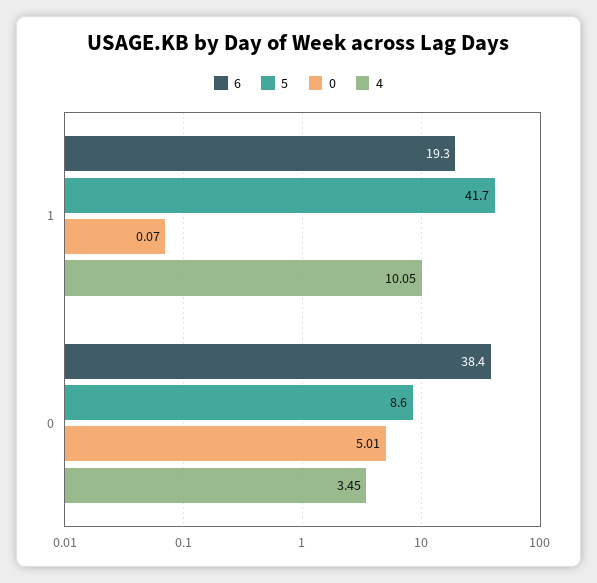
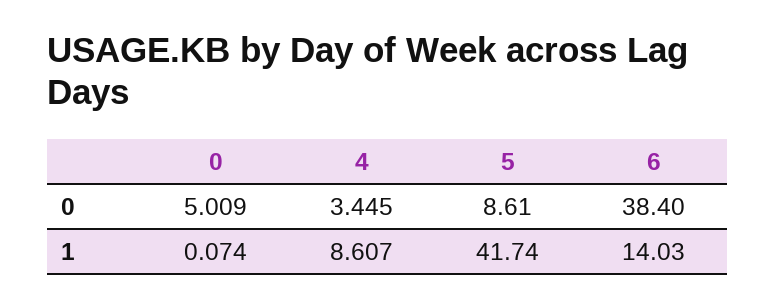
6, 1: 19.3 -> 14.03
4, 1: 10.05 -> 8.607

